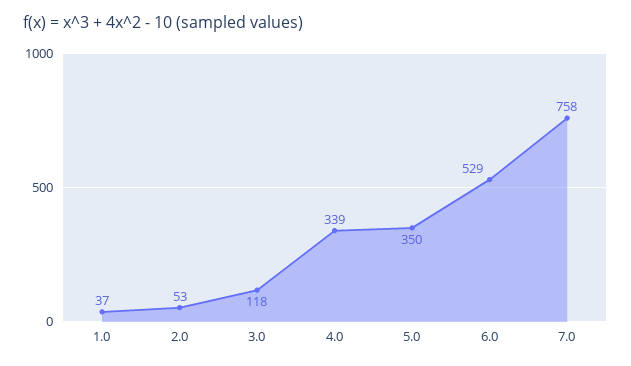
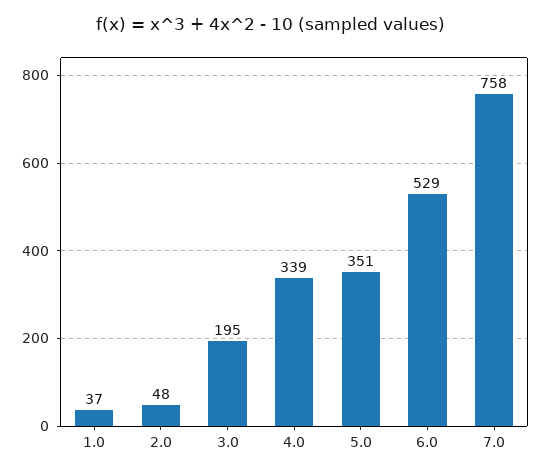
2.0: 53 -> 48
3.0: 118 -> 195
5.0: 350 -> 351

